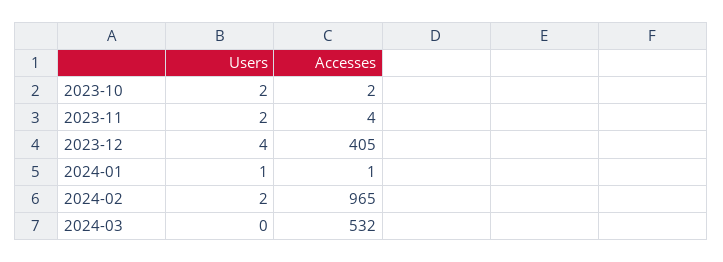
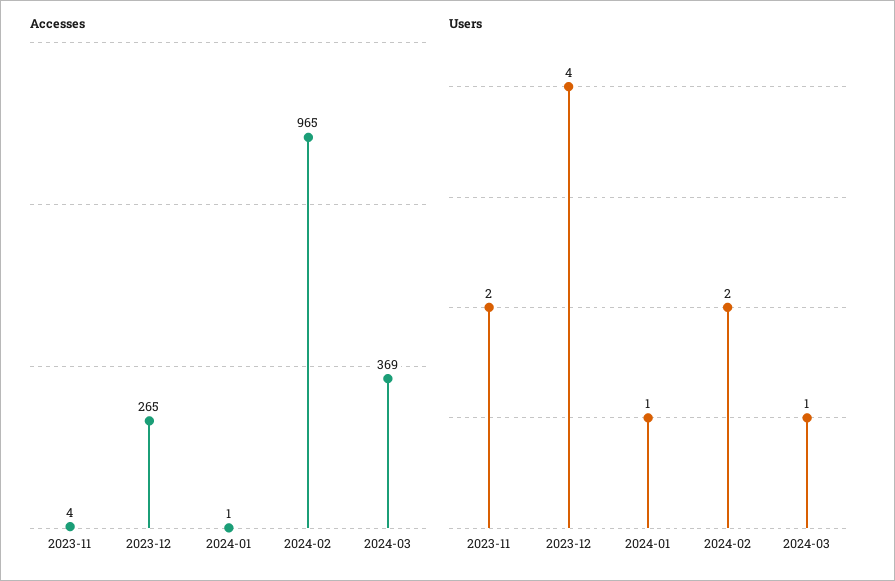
Users, 2023-10: 2 -> none
Accesses, 2023-10: 2 -> none
Accesses, 2023-12: 405 -> 265
Users, 2024-03: 0 -> 1
Accesses, 2024-03: 532 -> 369

